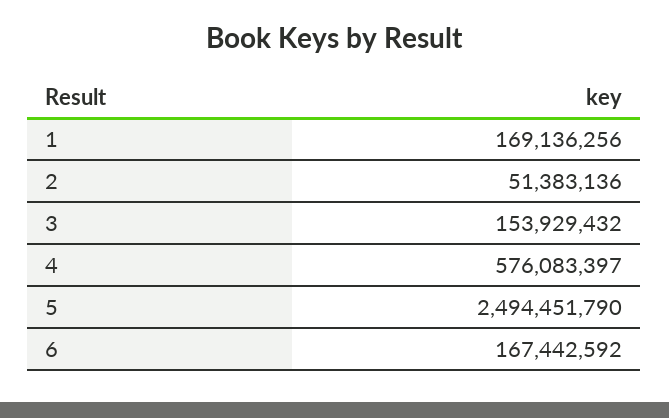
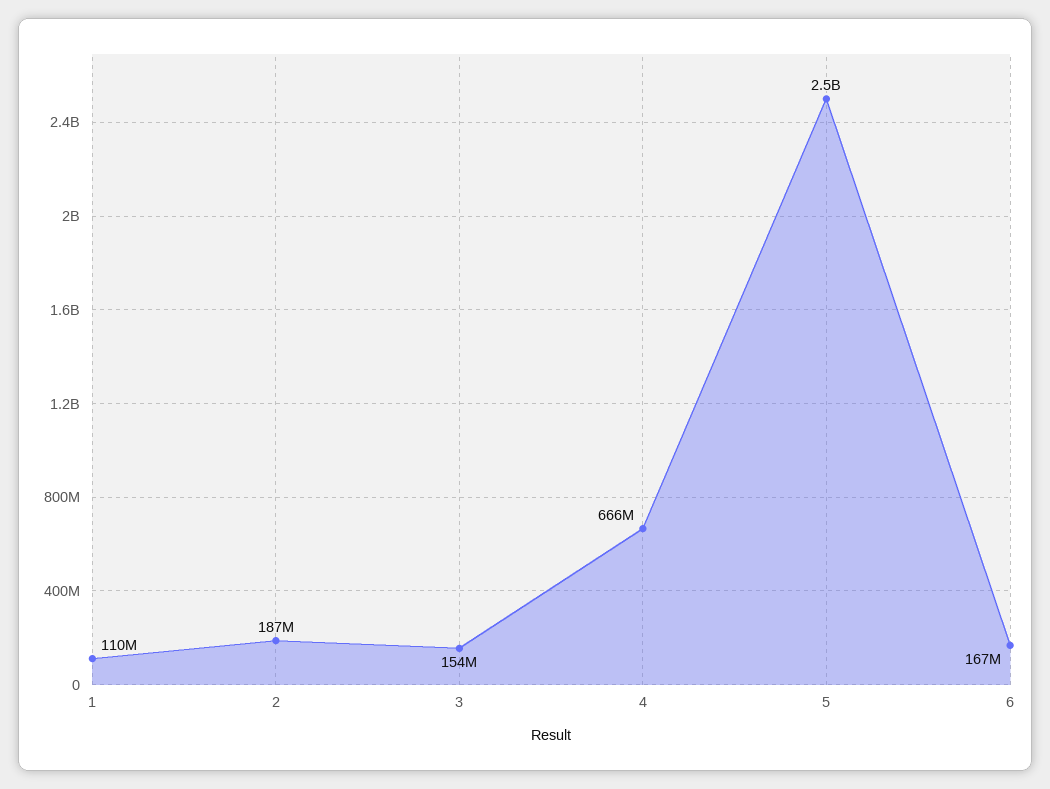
1: 169136256 -> 110000000
2: 51383136 -> 187000000
4: 576083397 -> 666000000

